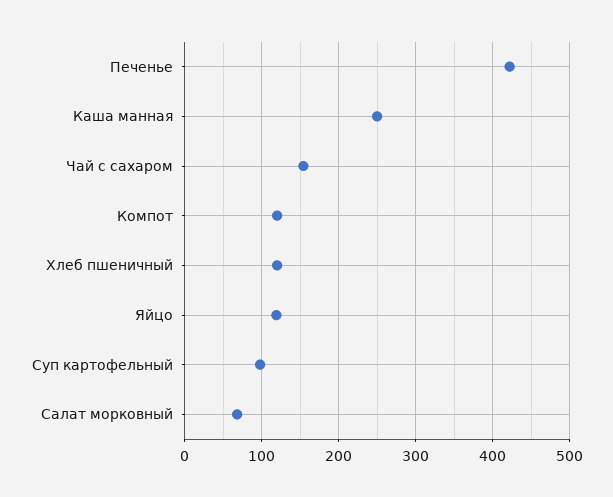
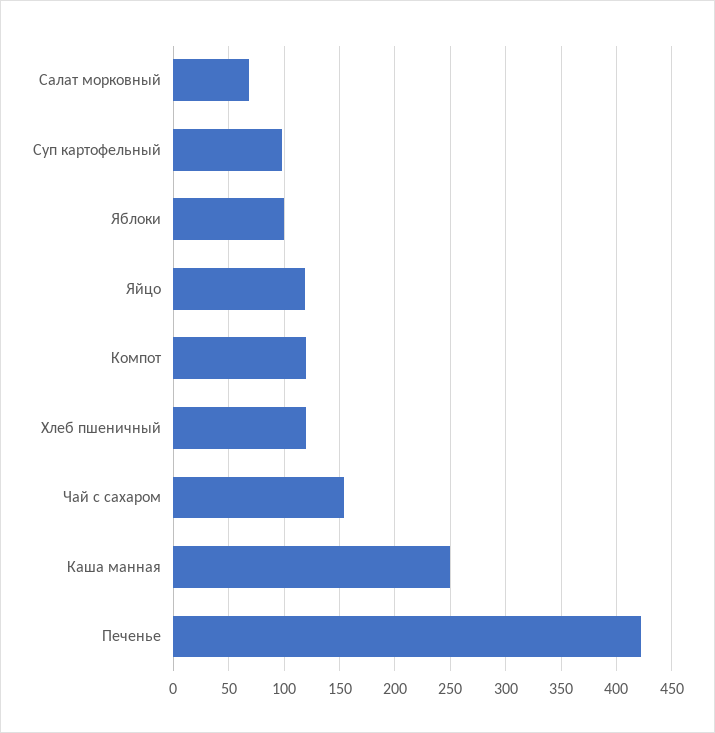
Яблоки: none -> 100

